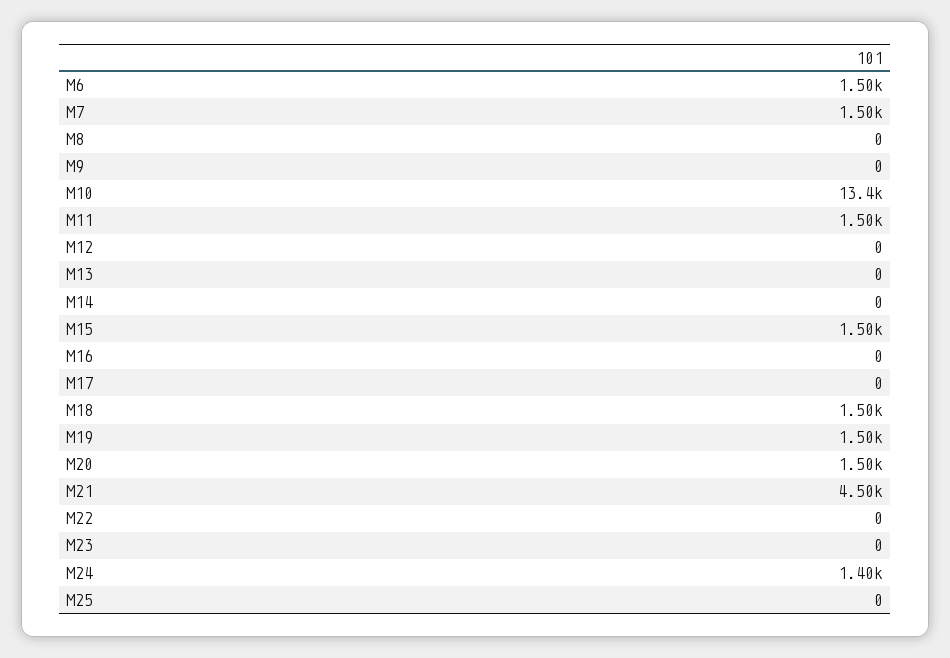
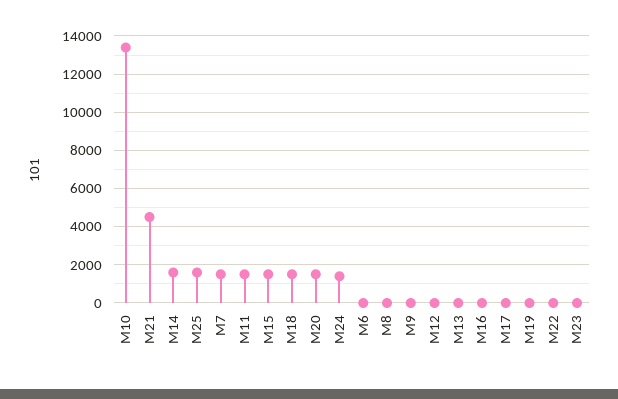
M6: 1500 -> 0
M14: 0 -> 1500
M19: 1500 -> 0
M25: 0 -> 1500

